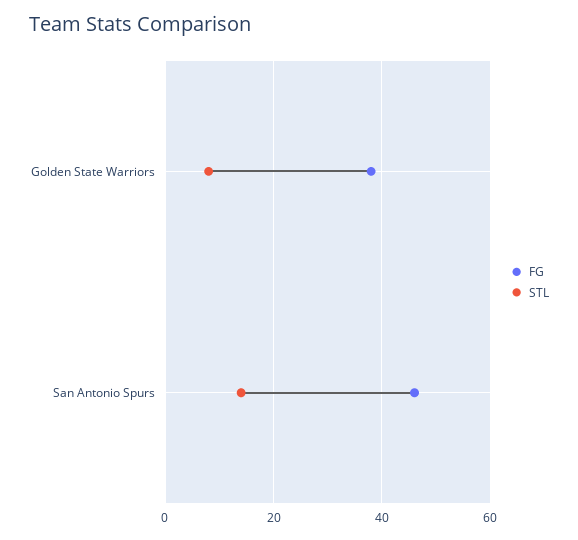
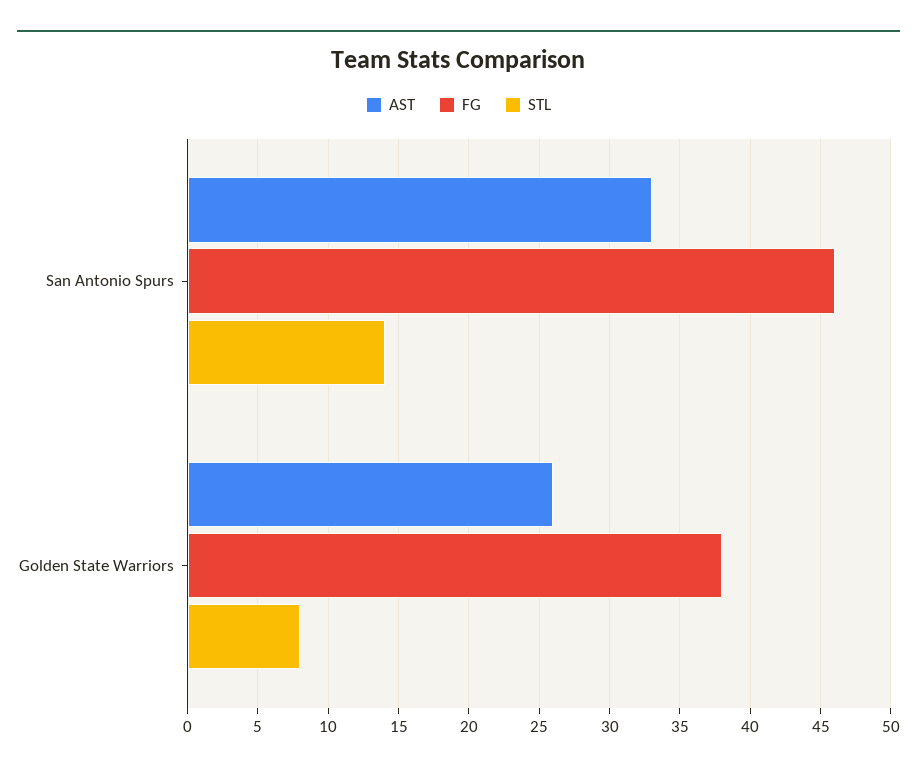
AST, San Antonio Spurs: none -> 33
AST, Golden State Warriors: none -> 26

